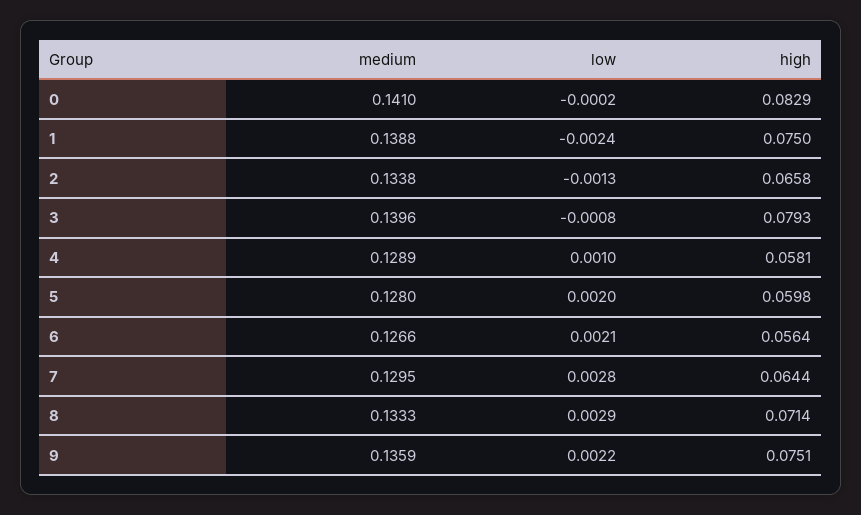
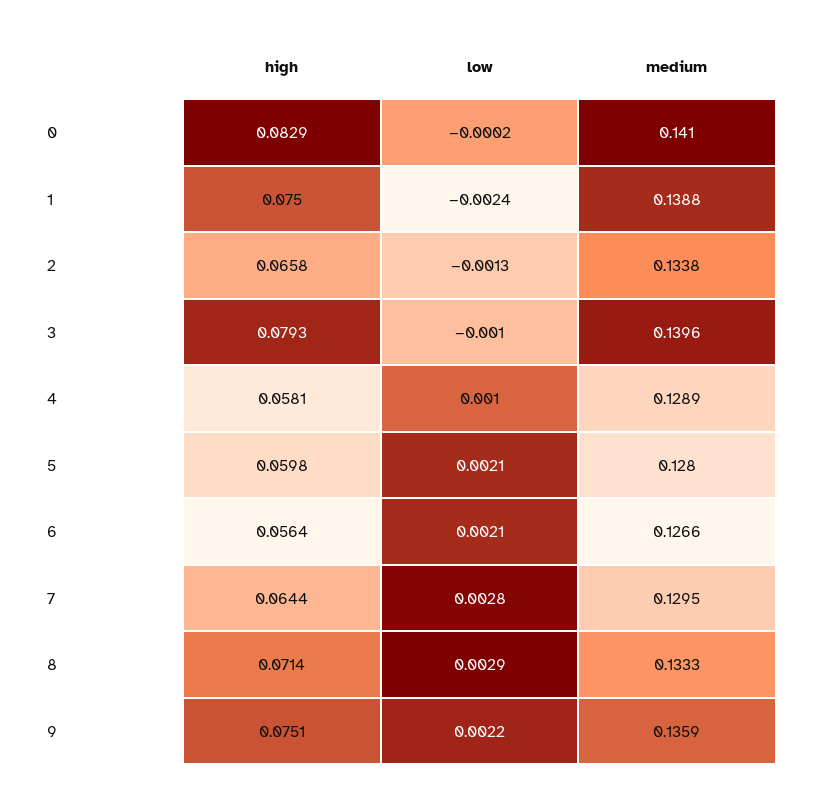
low, 3: -0.0008 -> -0.001
low, 5: 0.002 -> 0.0021

